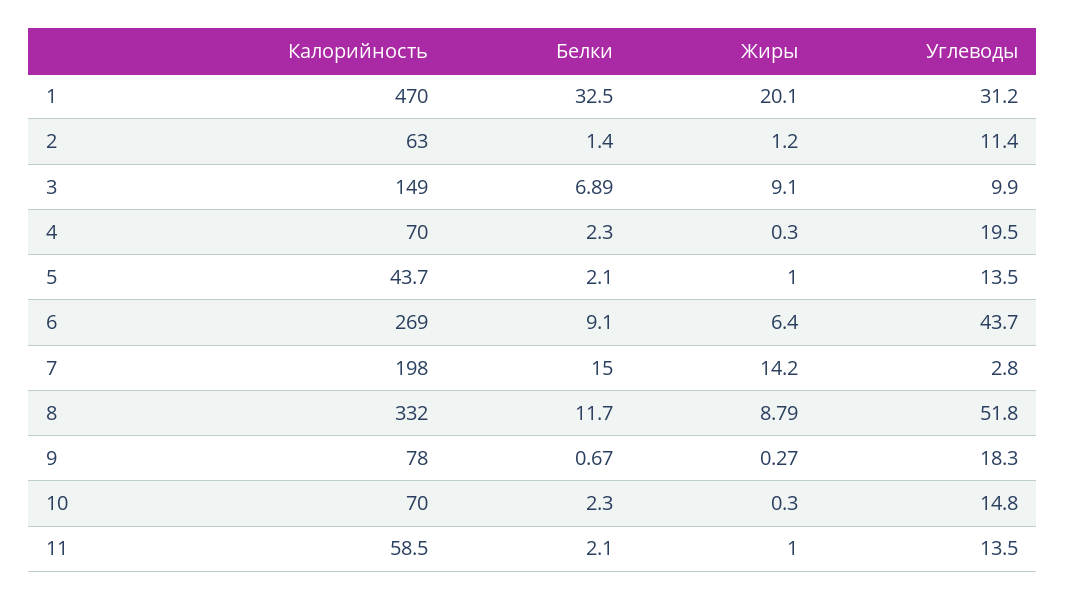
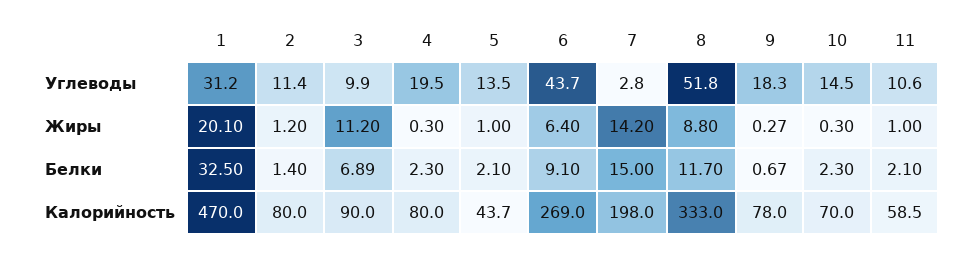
Калорийность, 2: 63 -> 80
Калорийность, 3: 149 -> 90
Жиры, 3: 9.1 -> 11.2
Калорийность, 4: 70 -> 80
Калорийность, 8: 332 -> 333
Жиры, 8: 8.79 -> 8.8
Углеводы, 10: 14.8 -> 14.5
Углеводы, 11: 13.5 -> 10.6

